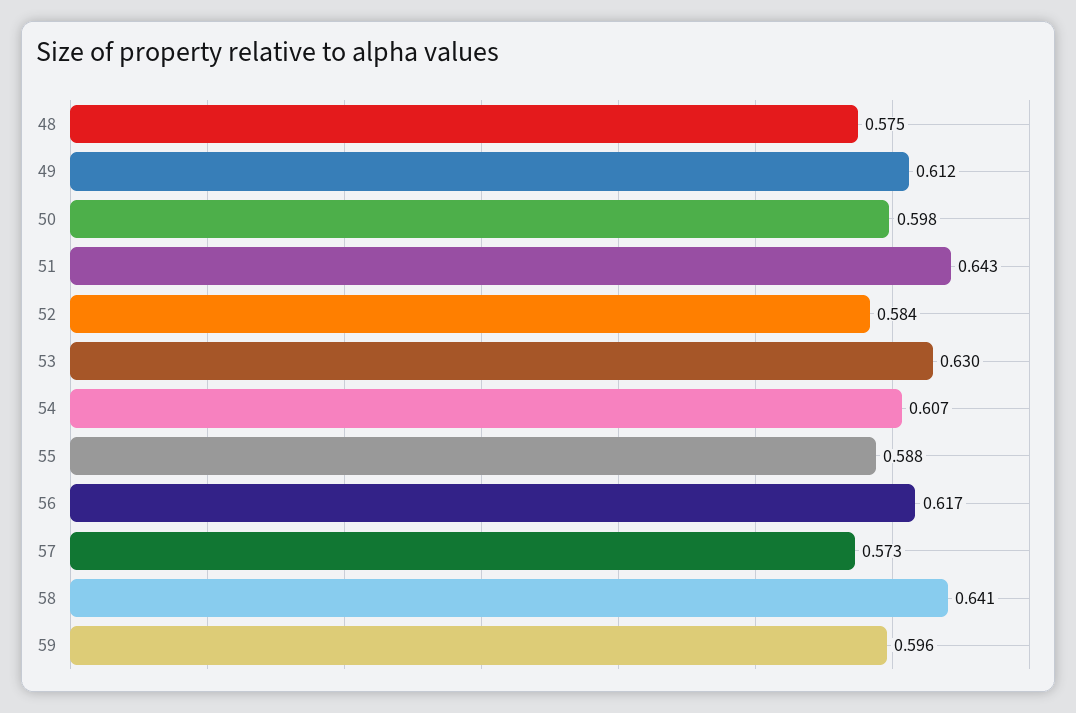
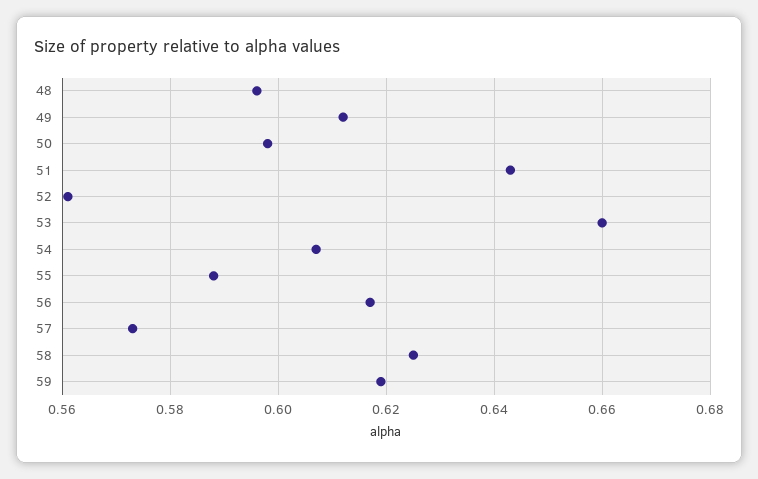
48: 0.575 -> 0.595
52: 0.584 -> 0.56
53: 0.63 -> 0.66
58: 0.641 -> 0.625
59: 0.596 -> 0.62

